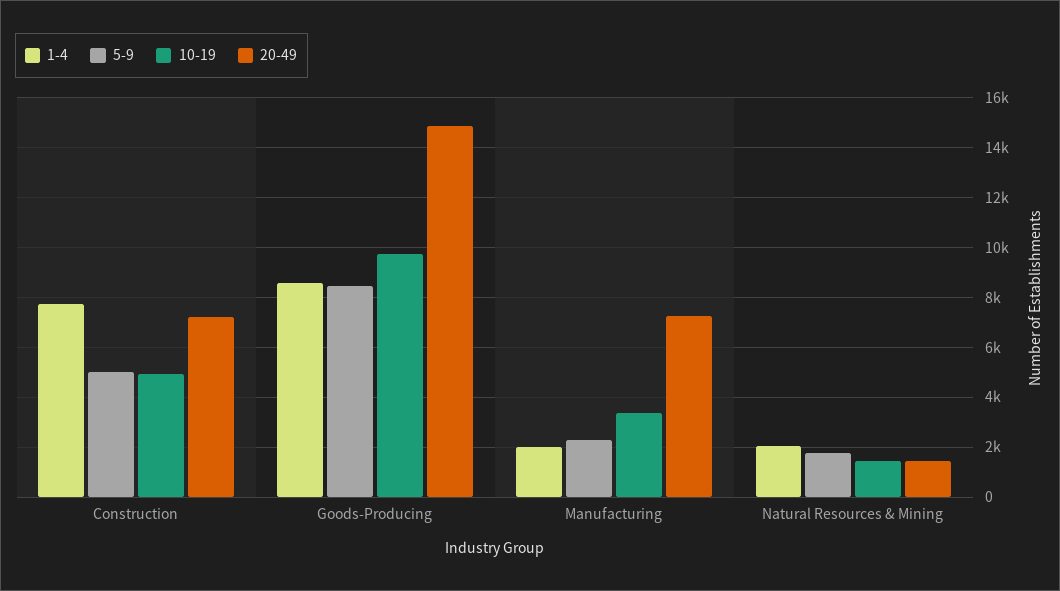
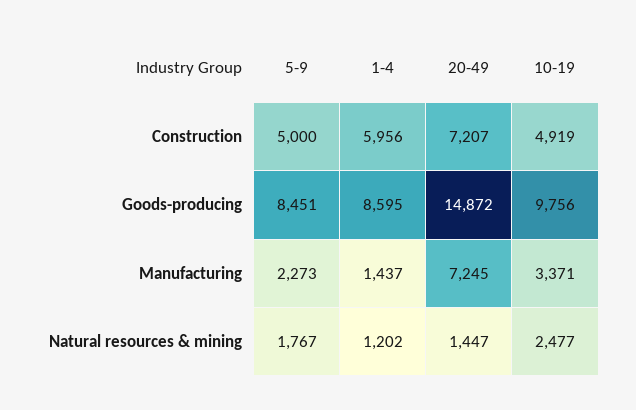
1-4, Construction: 7750 -> 5956
1-4, Manufacturing: 2000 -> 1437
1-4, Natural Resources & Mining: 2000 -> 1202
10-19, Natural Resources & Mining: 1500 -> 2477

